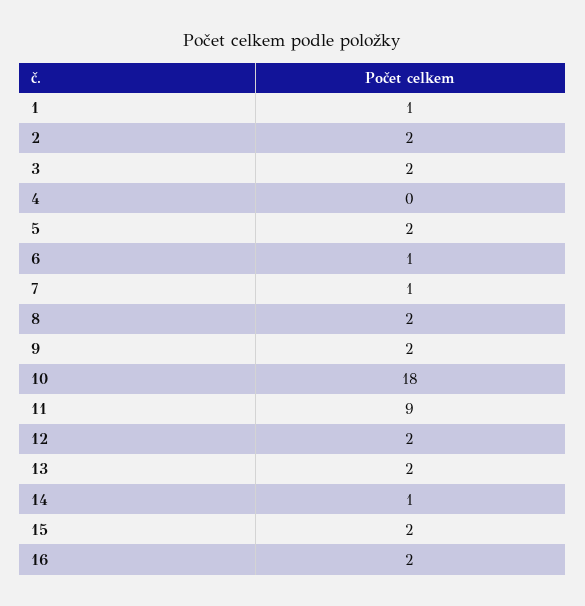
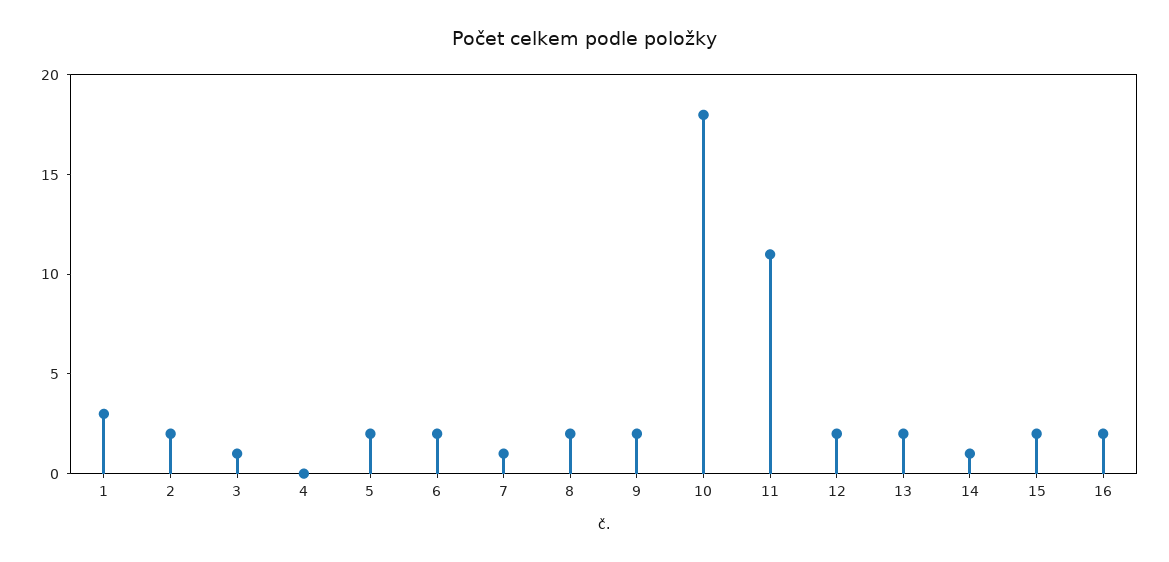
1: 1 -> 3
3: 2 -> 1
6: 1 -> 2
11: 9 -> 11

